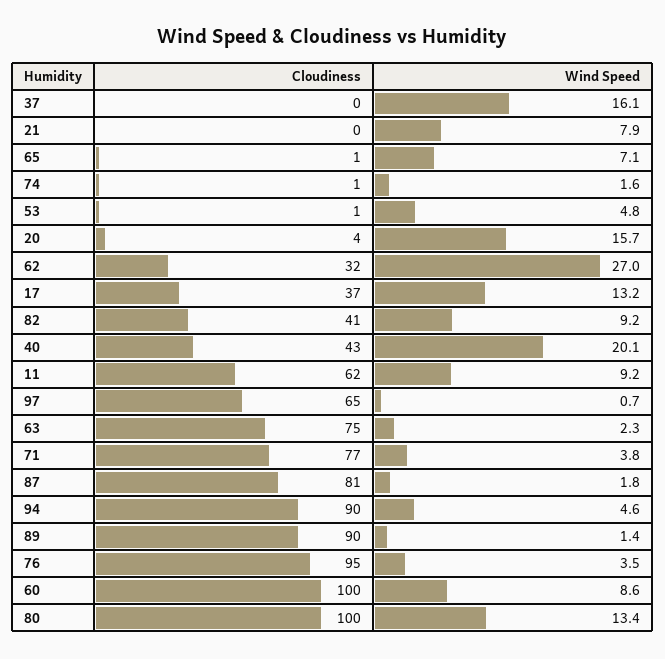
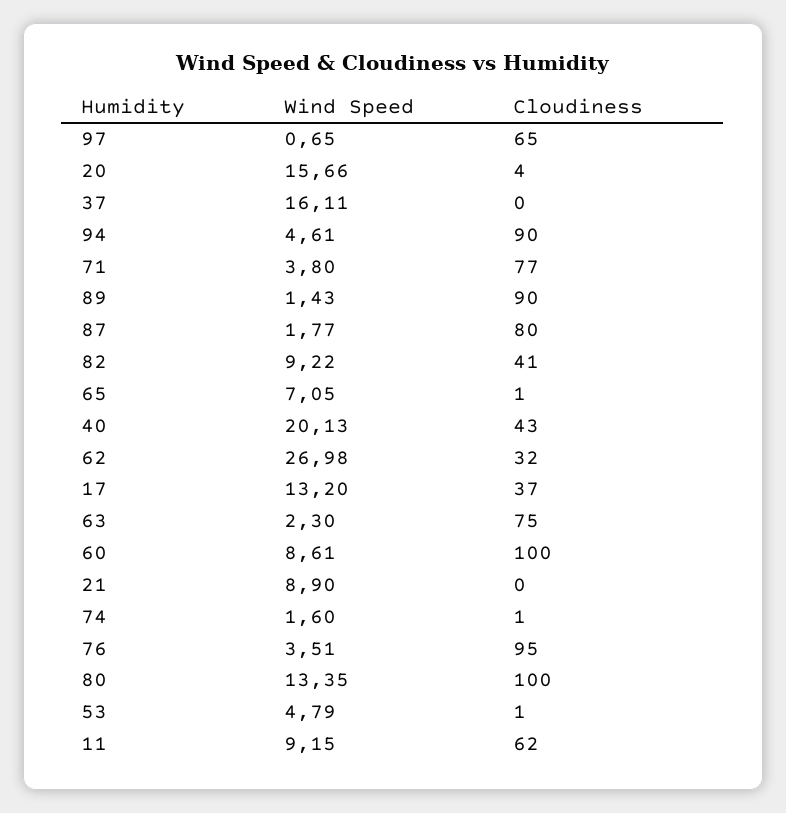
Wind Speed, 21: 7.9 -> 8.9
Cloudiness, 87: 81 -> 80

